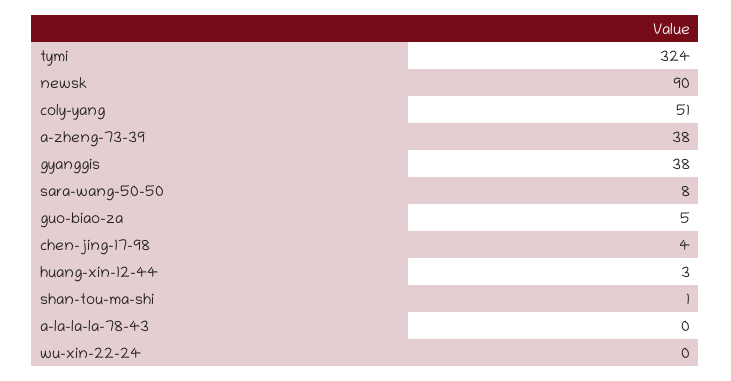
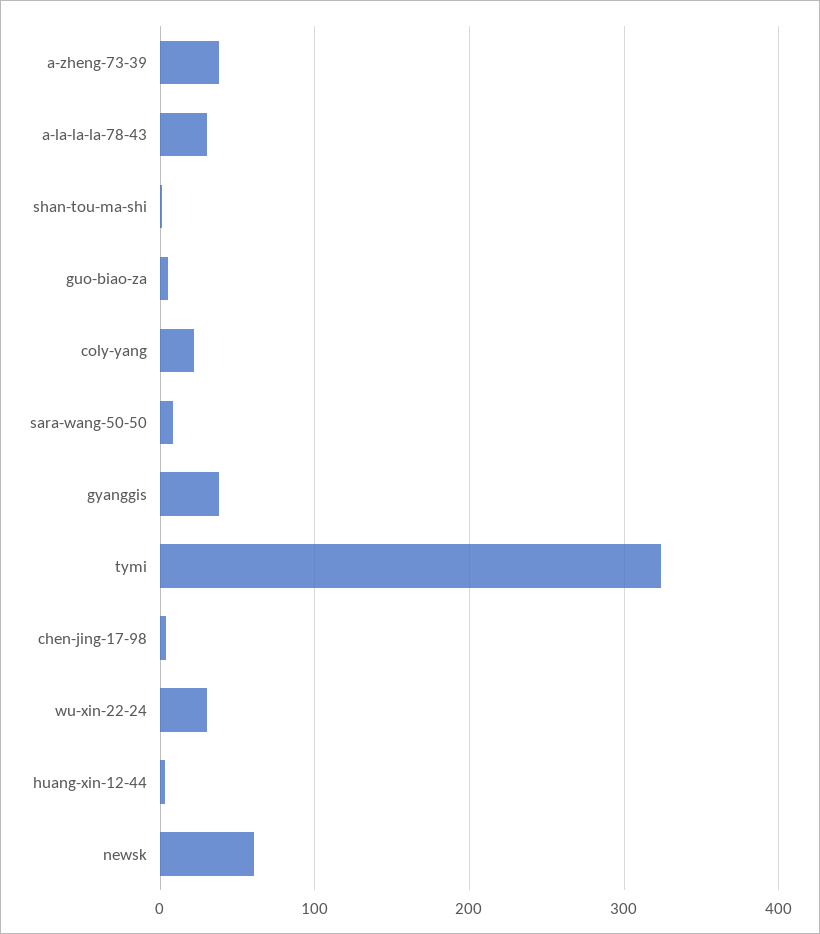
newsk: 90 -> 60
coly-yang: 51 -> 20
a-la-la-la-78-43: 0 -> 30
wu-xin-22-24: 0 -> 30

